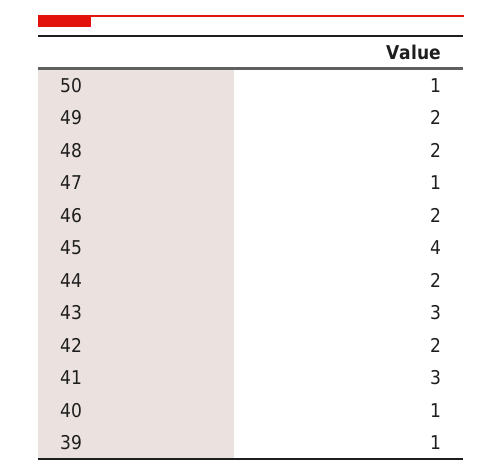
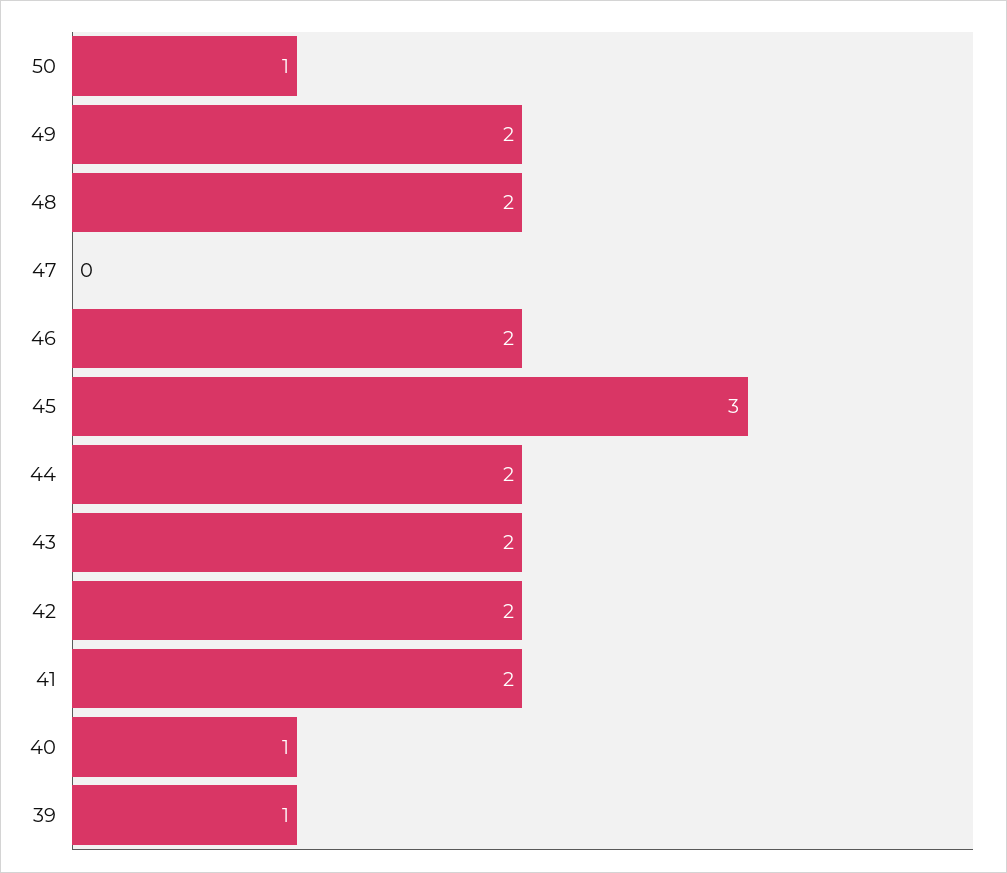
47: 1 -> 0
45: 4 -> 3
43: 3 -> 2
41: 3 -> 2

